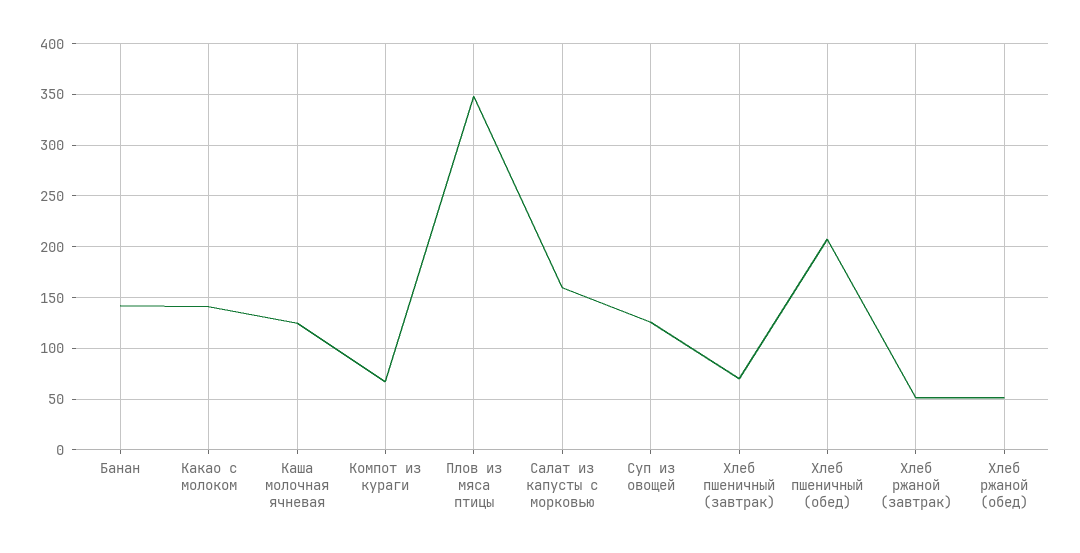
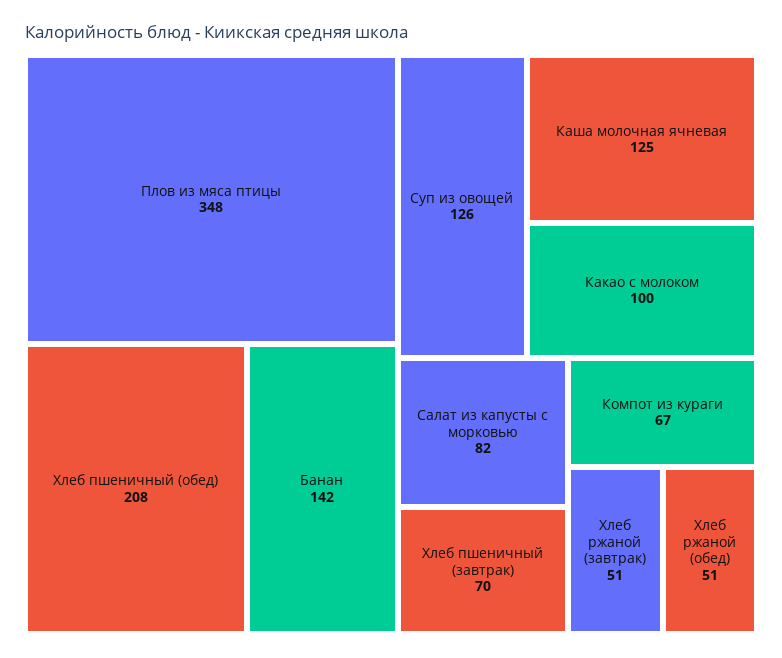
Какао с молоком: 140 -> 100
Салат из капусты с морковью: 160 -> 82

